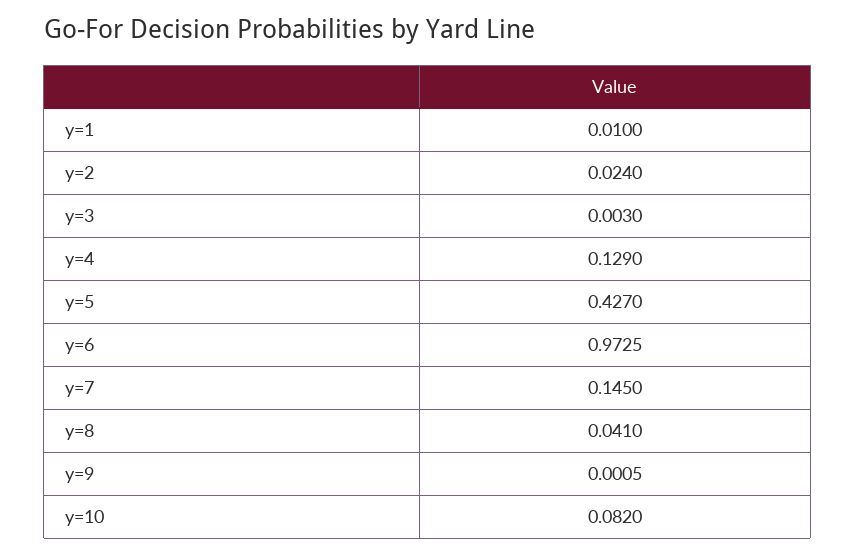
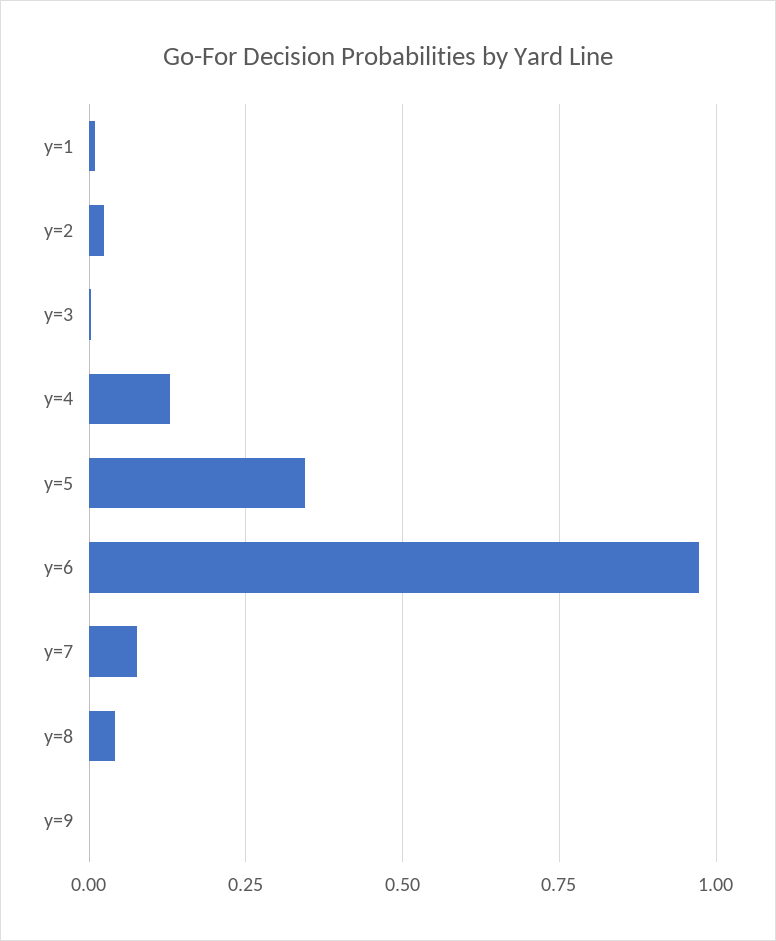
y=5: 0.427 -> 0.35
y=7: 0.145 -> 0.075
y=10: 0.082 -> none

